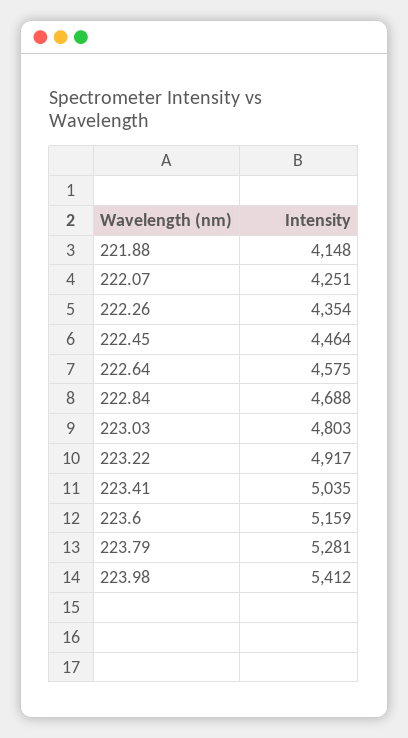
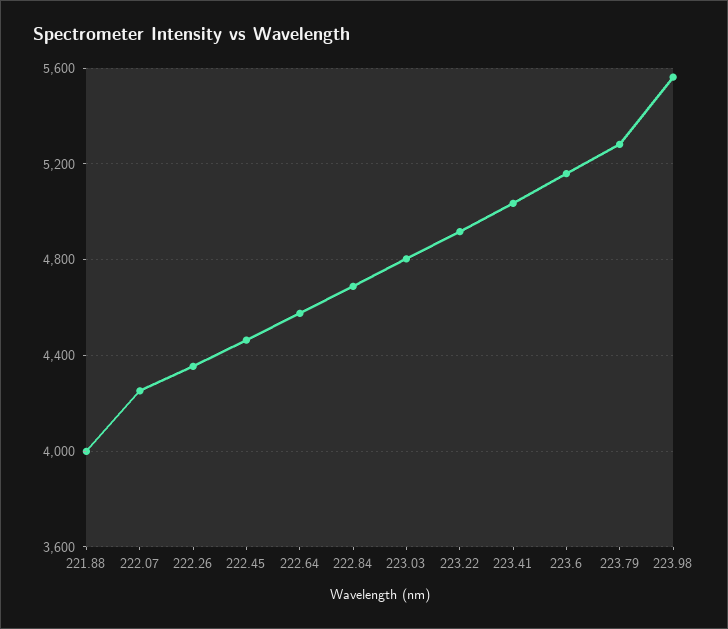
221.88: 4148 -> 4000
223.98: 5412 -> 5550

